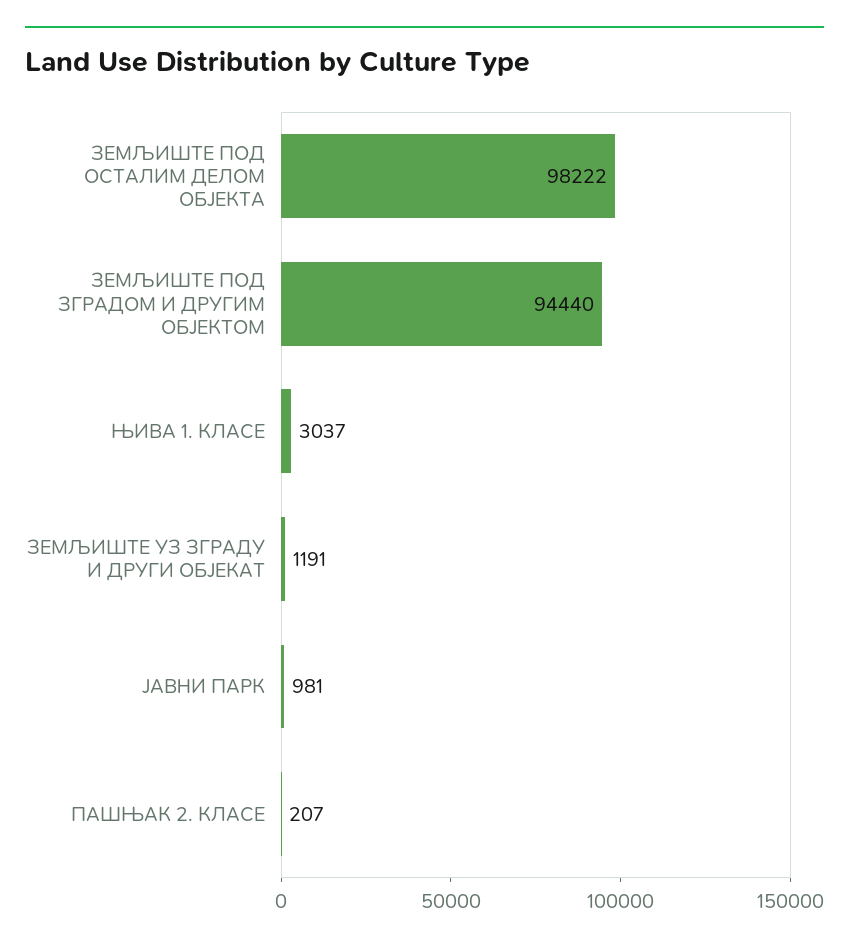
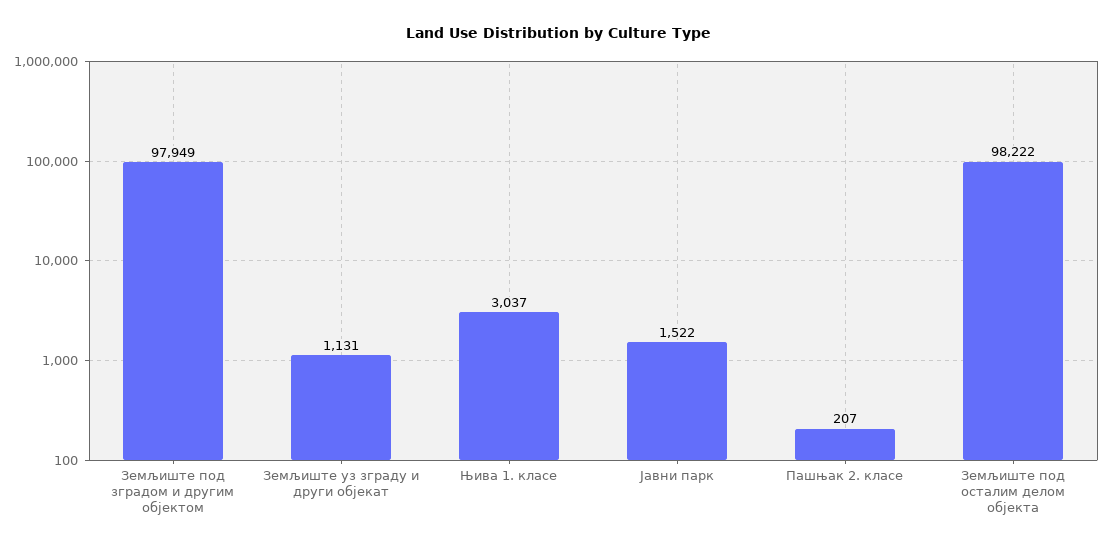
ЗЕМЉИШТЕ ПОД ЗГРАДОМ И ДРУГИМ ОБЈЕКТОМ: 94440 -> 97949
ЗЕМЉИШТЕ УЗ ЗГРАДУ И ДРУГИ ОБЈЕКАТ: 1191 -> 1131
ЈАВНИ ПАРК: 981 -> 1522

